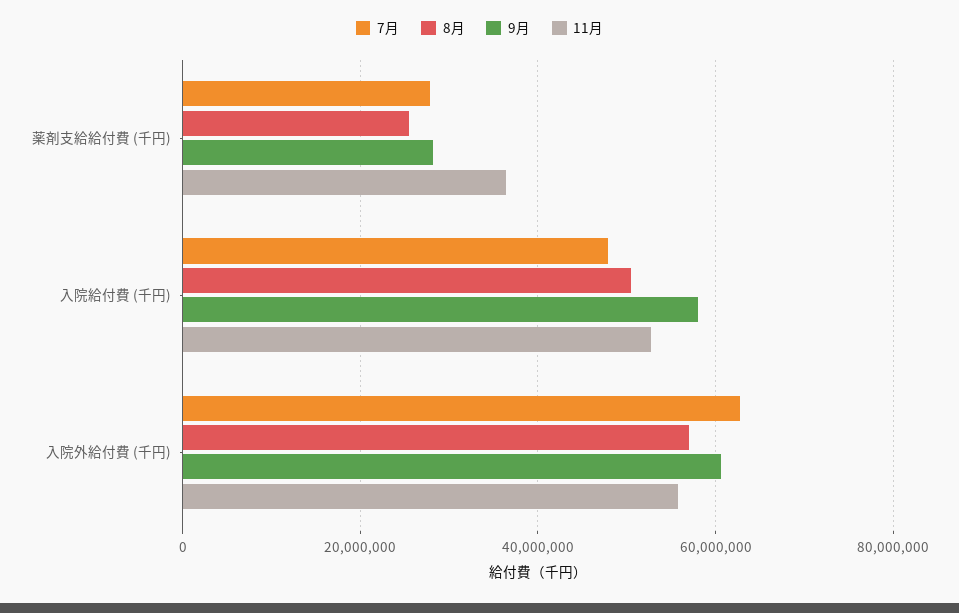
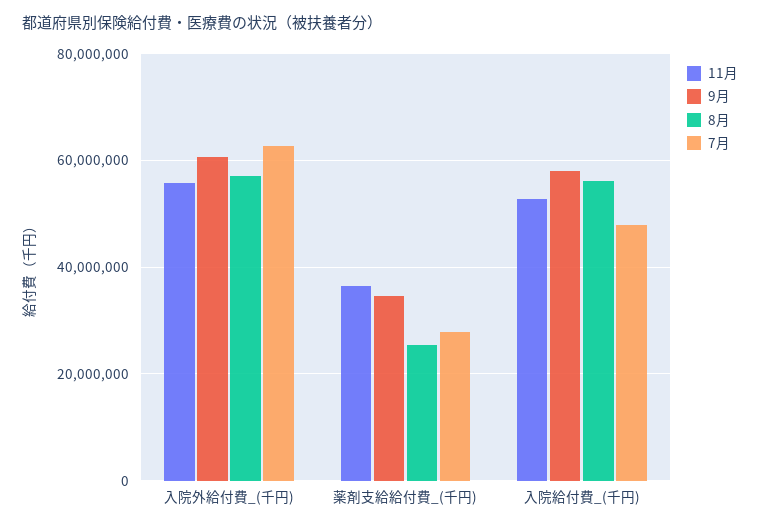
9月, 薬剤支給給付費 (千円): 28000000 -> 34000000
8月, 入院給付費 (千円): 50000000 -> 56000000

